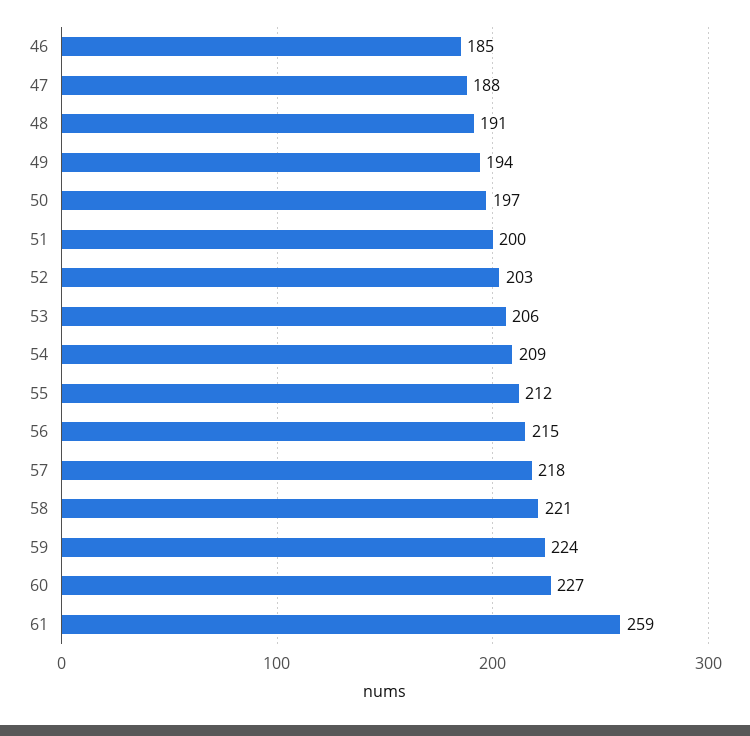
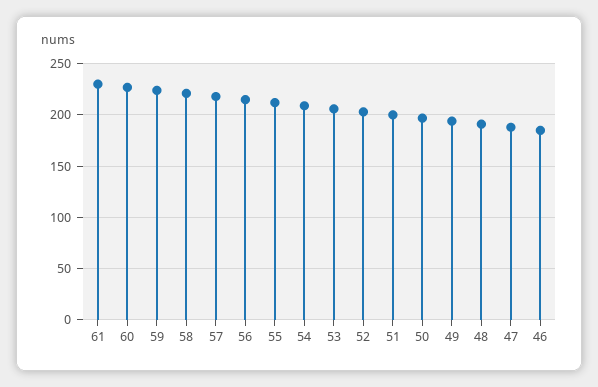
61: 259 -> 230

